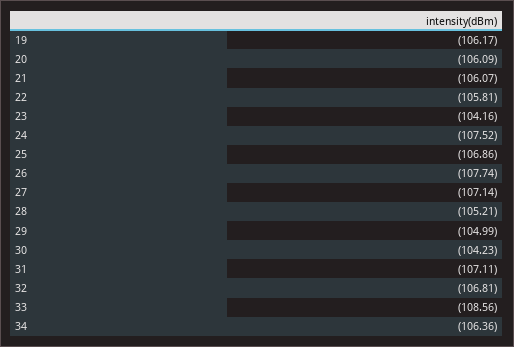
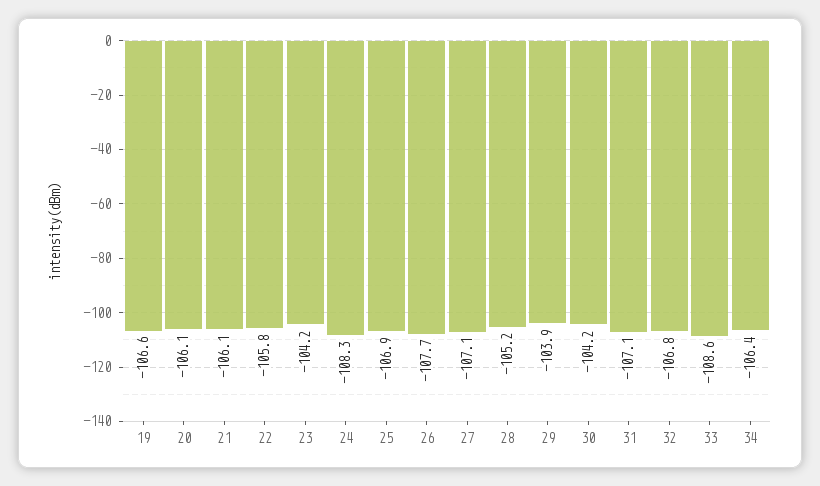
19: -106.17 -> -106.6
24: -107.52 -> -108.3
29: -104.99 -> -103.9

